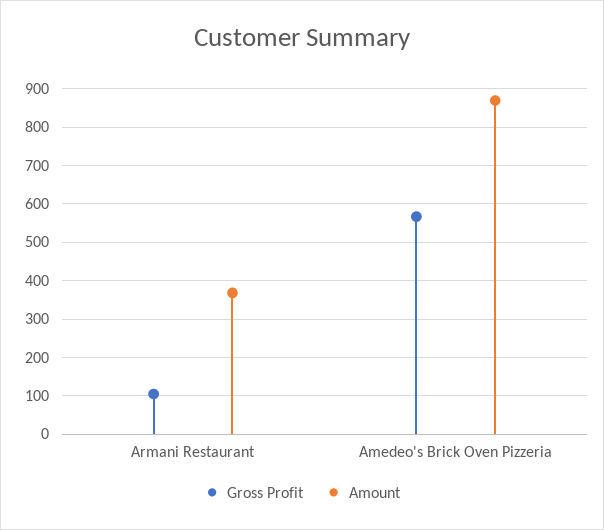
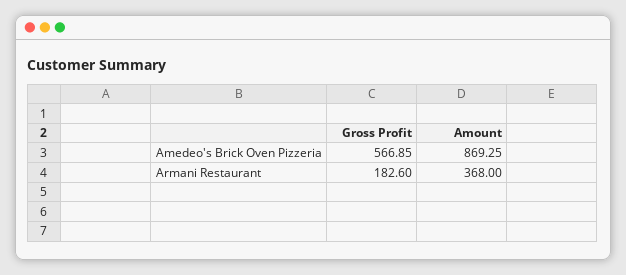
Gross Profit, Armani Restaurant: 100 -> 182.6

